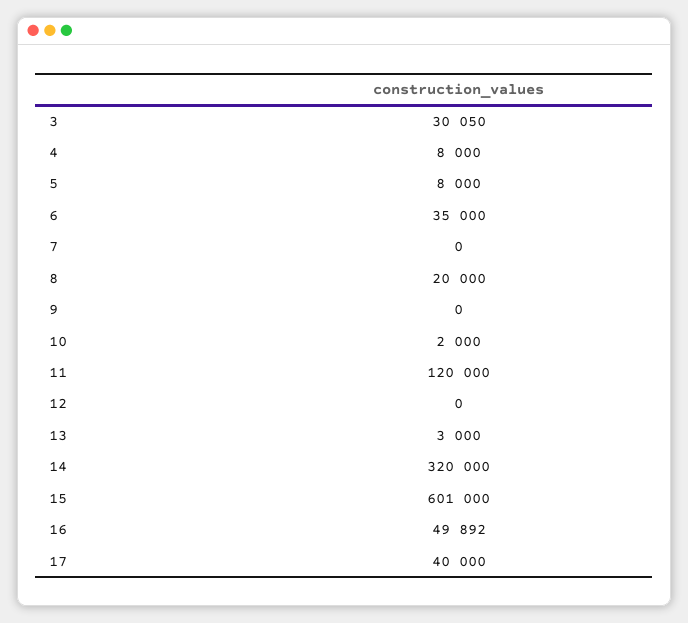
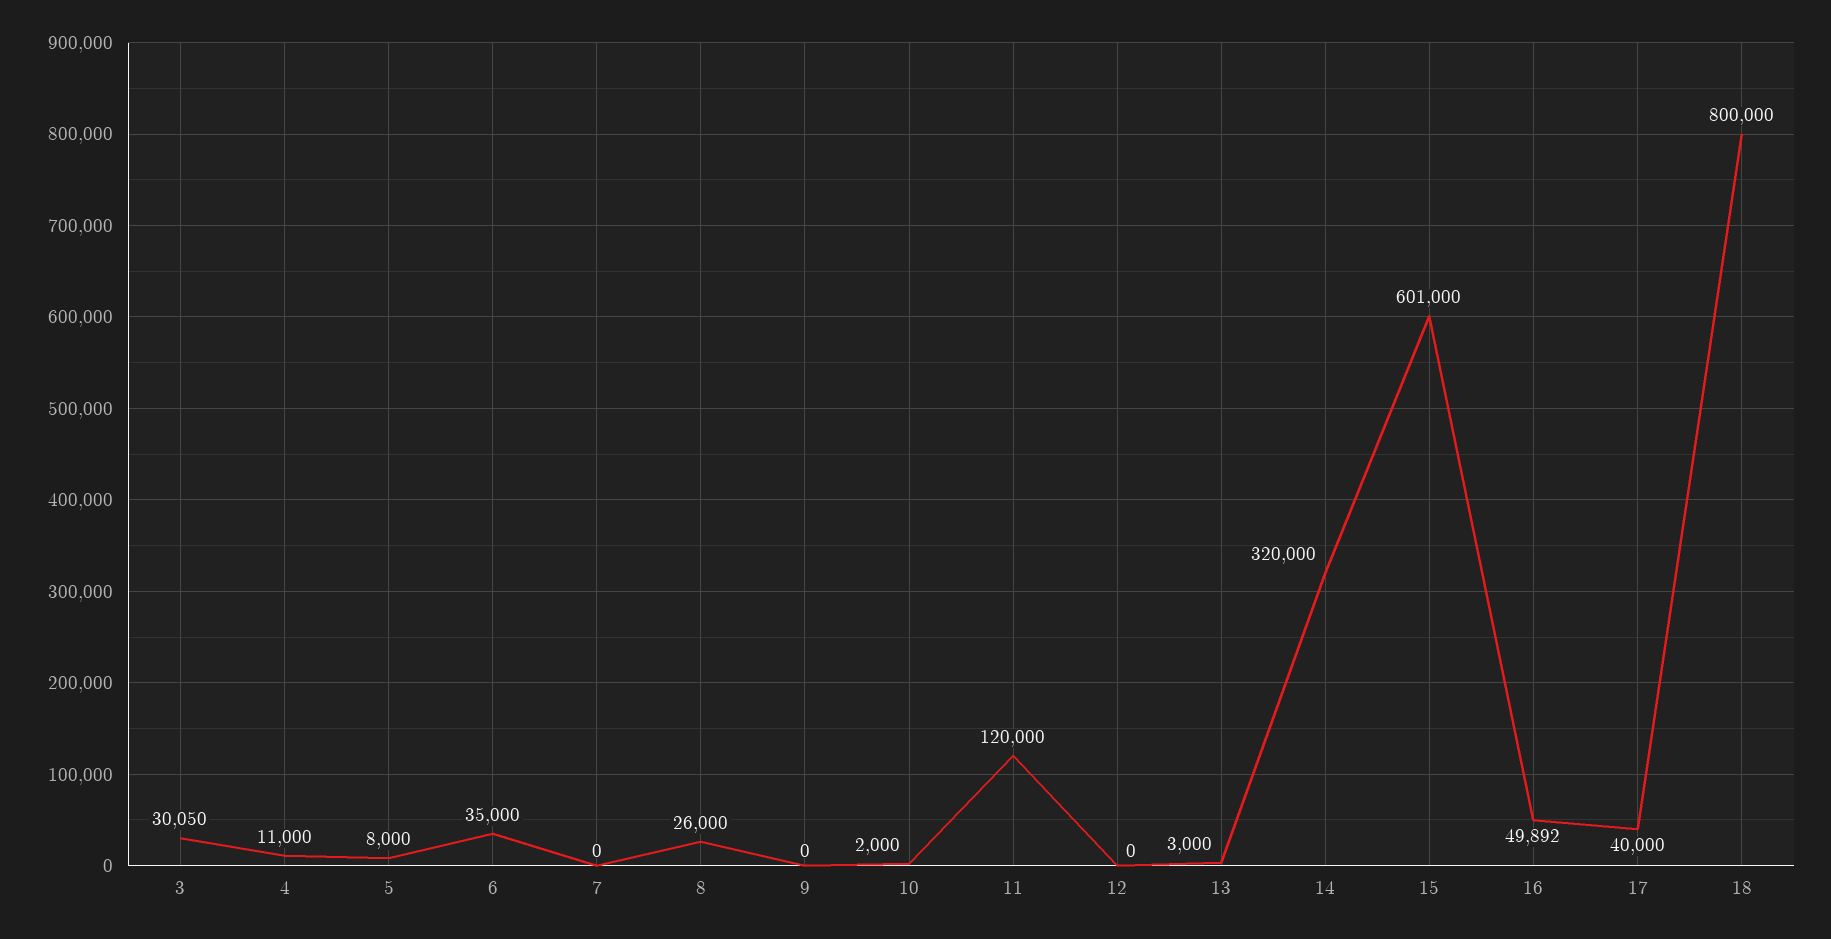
4: 8000 -> 11000
8: 20000 -> 26000
18: none -> 800000

